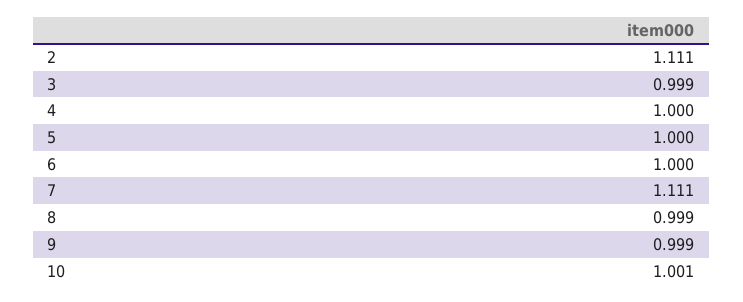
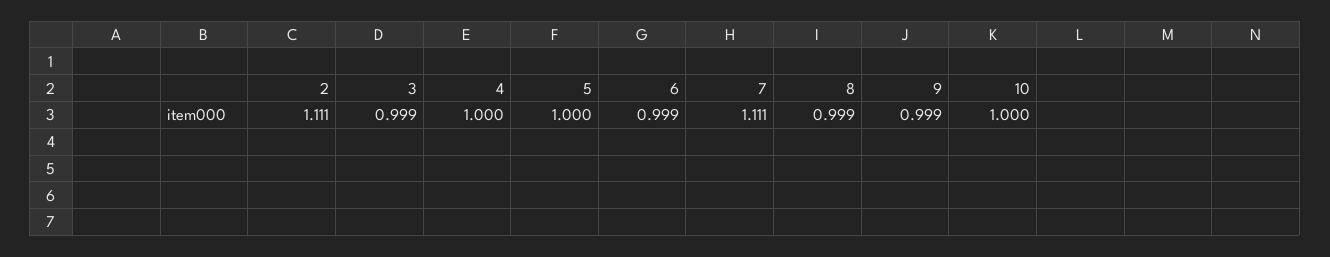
6: 1 -> 0.999
10: 1.001 -> 1

